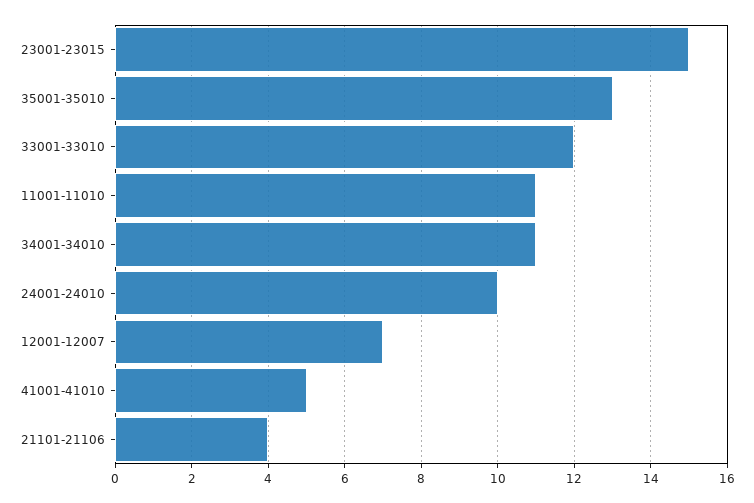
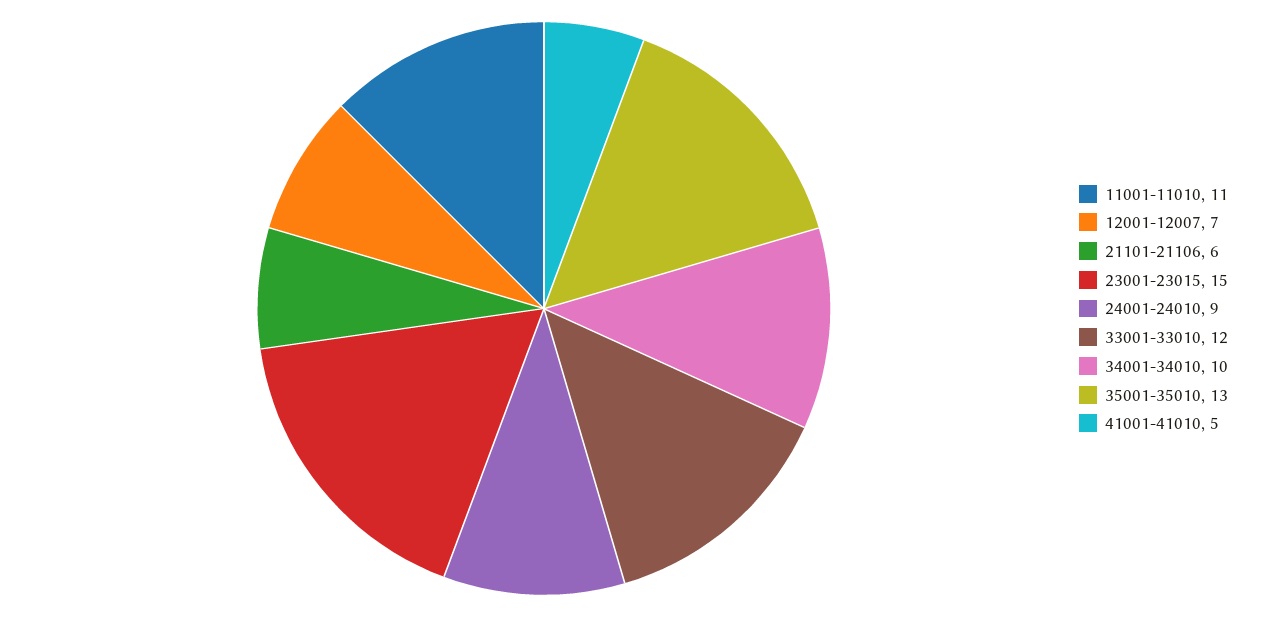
34001-34010: 11 -> 10
24001-24010: 10 -> 9
21101-21106: 4 -> 6

